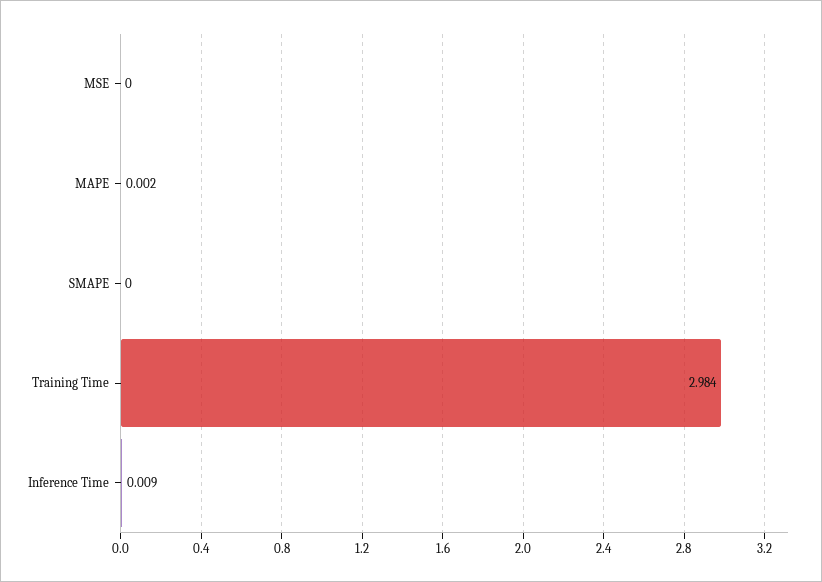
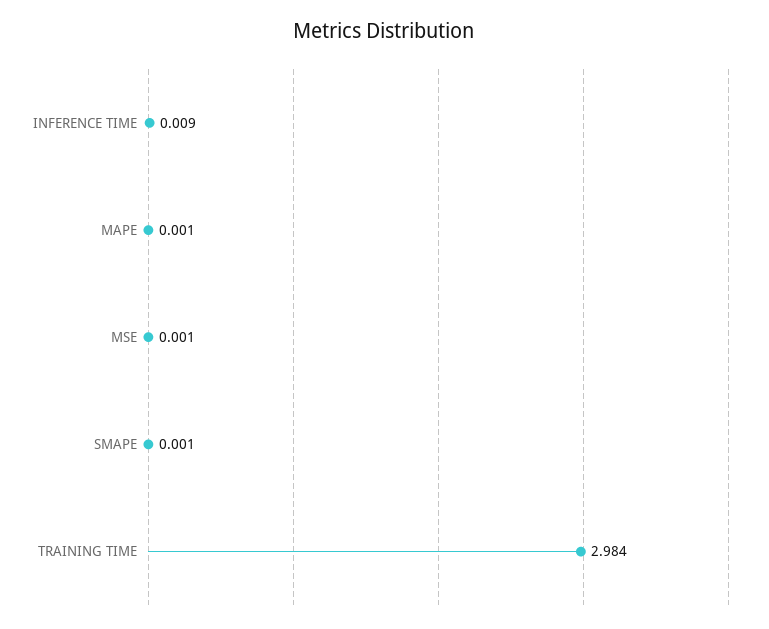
MSE: 0 -> 0.001
MAPE: 0.002 -> 0.001
SMAPE: 0 -> 0.001

